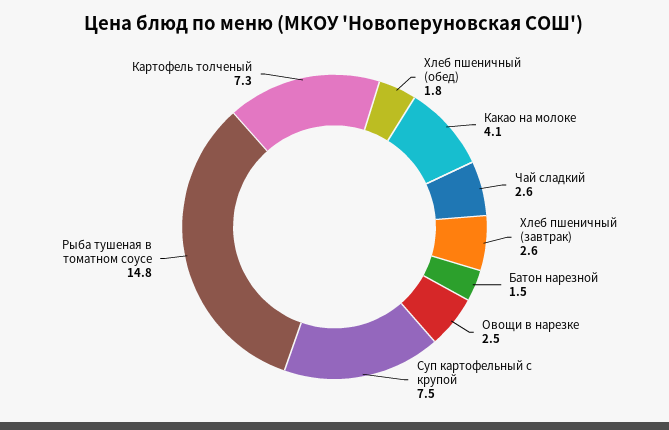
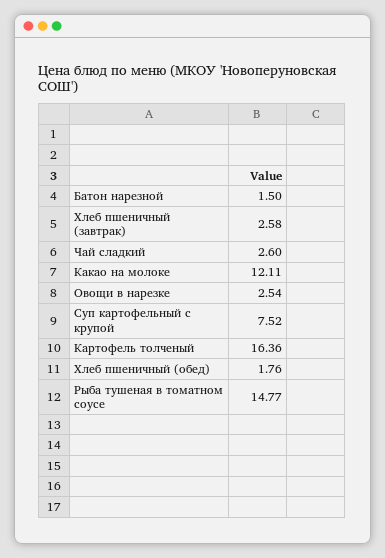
Какао на молоке: 4.1 -> 12.11
Картофель толченый: 7.3 -> 16.36

